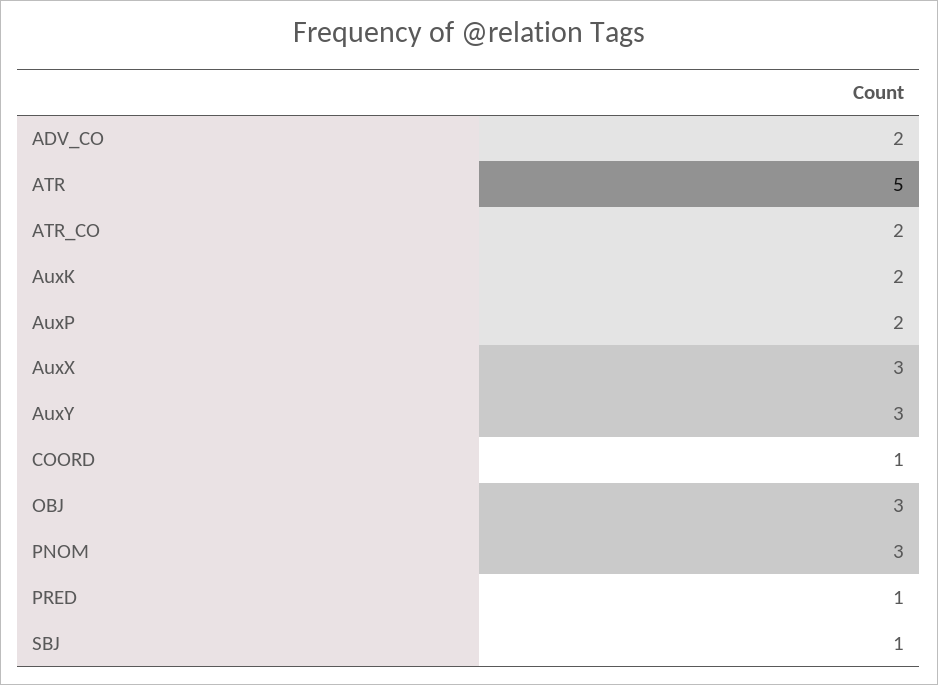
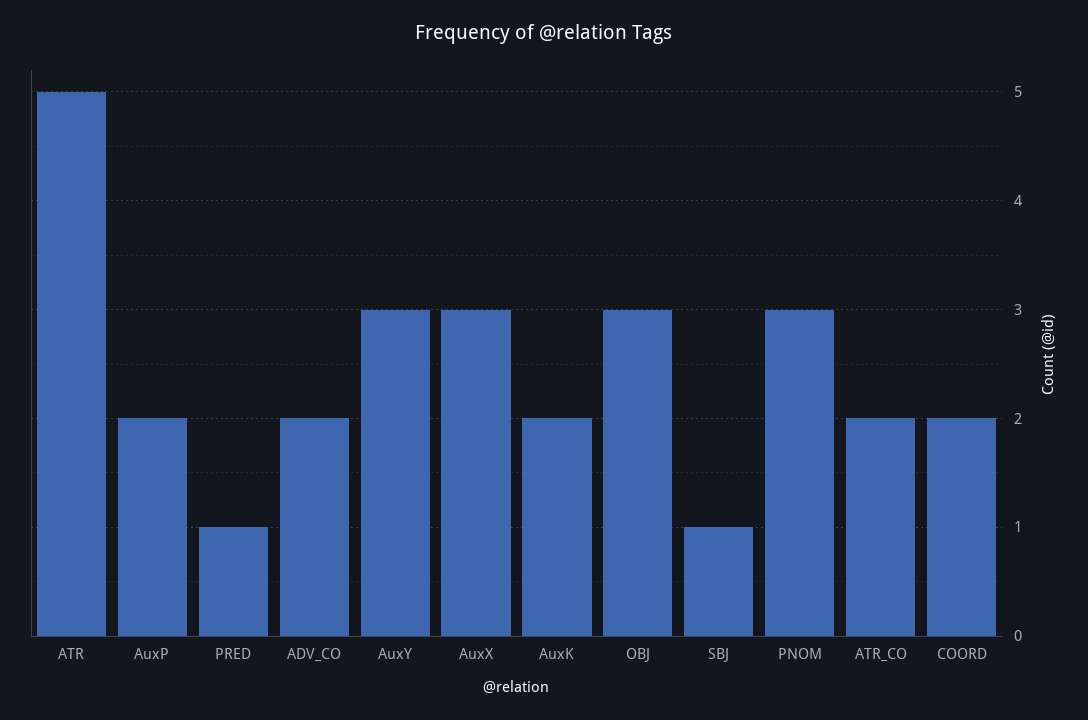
COORD: 1 -> 2

